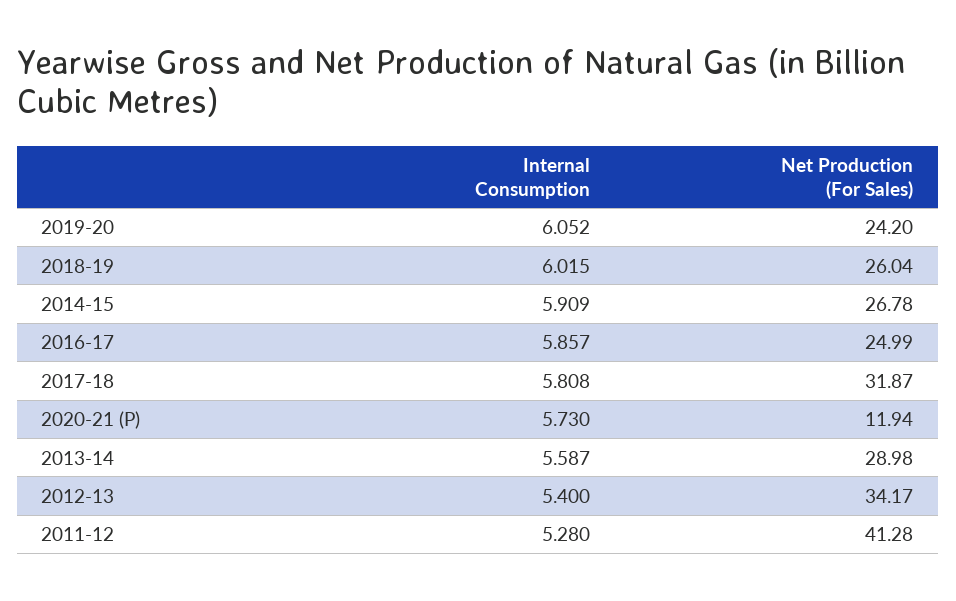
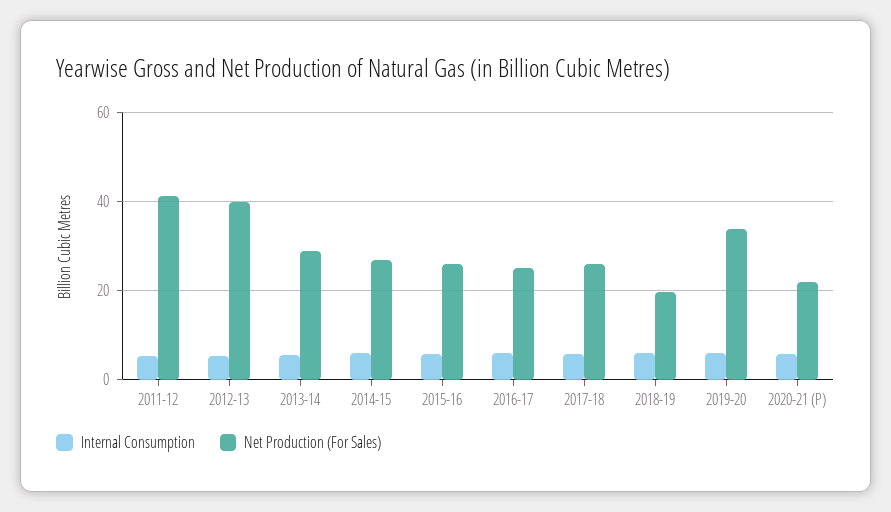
Net Production (For Sales), 2019-20: 24.2 -> 34
Net Production (For Sales), 2018-19: 26.04 -> 20
Net Production (For Sales), 2017-18: 31.87 -> 26
Net Production (For Sales), 2020-21 (P): 11.94 -> 22
Net Production (For Sales), 2012-13: 34.17 -> 40
Internal Consumption, 2015-16: none -> 6
Net Production (For Sales), 2015-16: none -> 26

